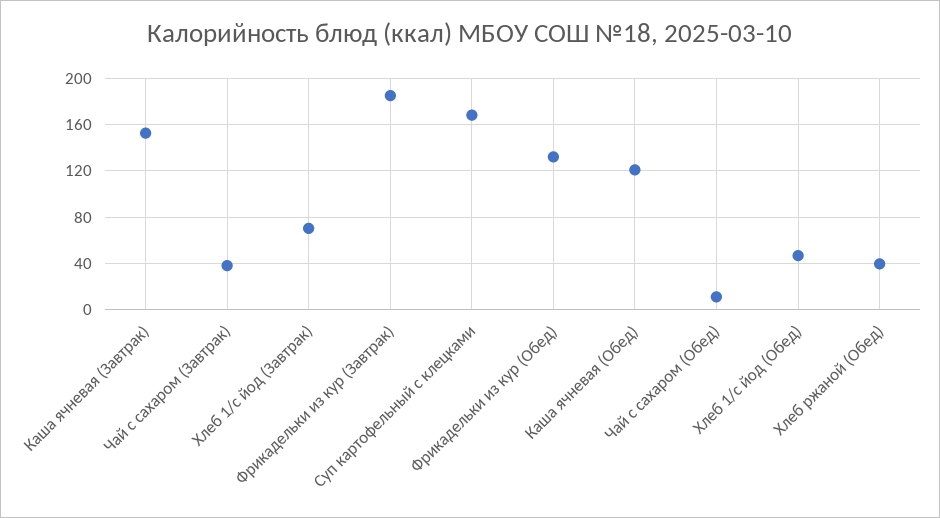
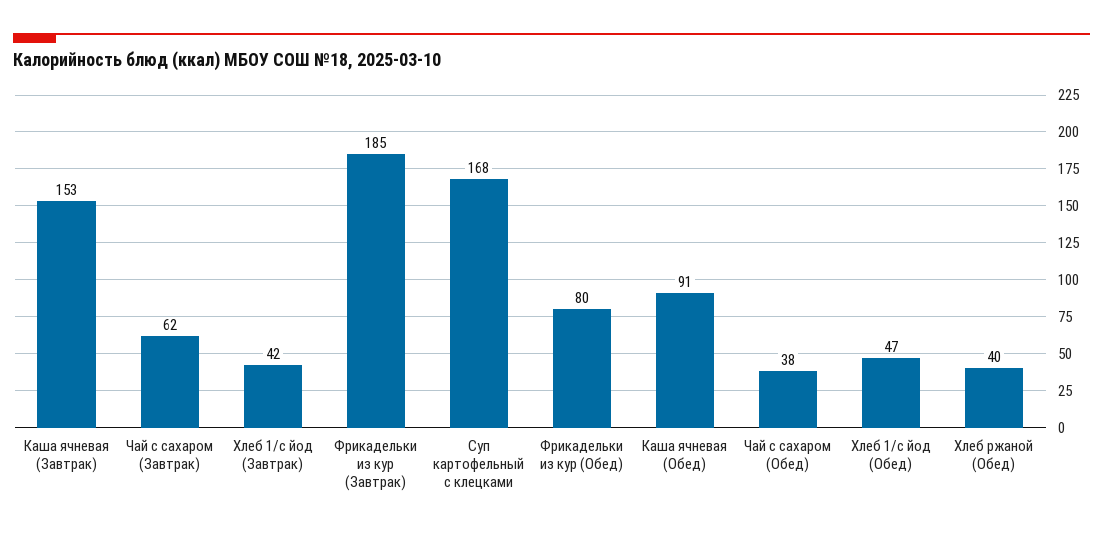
Чай с сахаром (Завтрак): 40 -> 62
Хлеб 1/с йод (Завтрак): 70 -> 42
Фрикадельки из кур (Обед): 130 -> 80
Каша ячневая (Обед): 120 -> 91
Чай с сахаром (Обед): 10 -> 38

